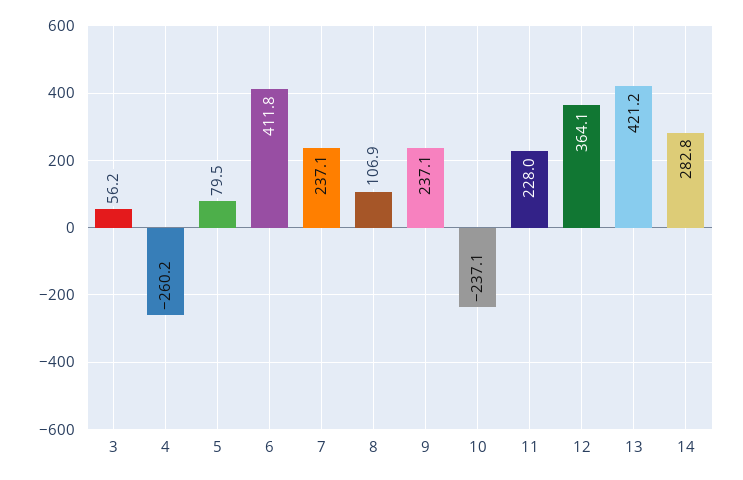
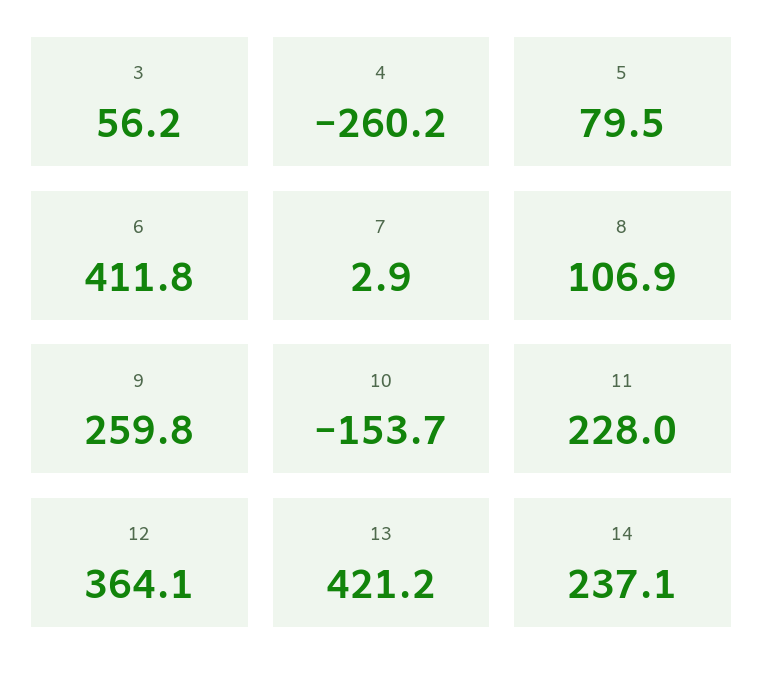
7: 237.1 -> 2.9
9: 237.1 -> 259.8
10: -237.1 -> -153.7
14: 282.8 -> 237.1

